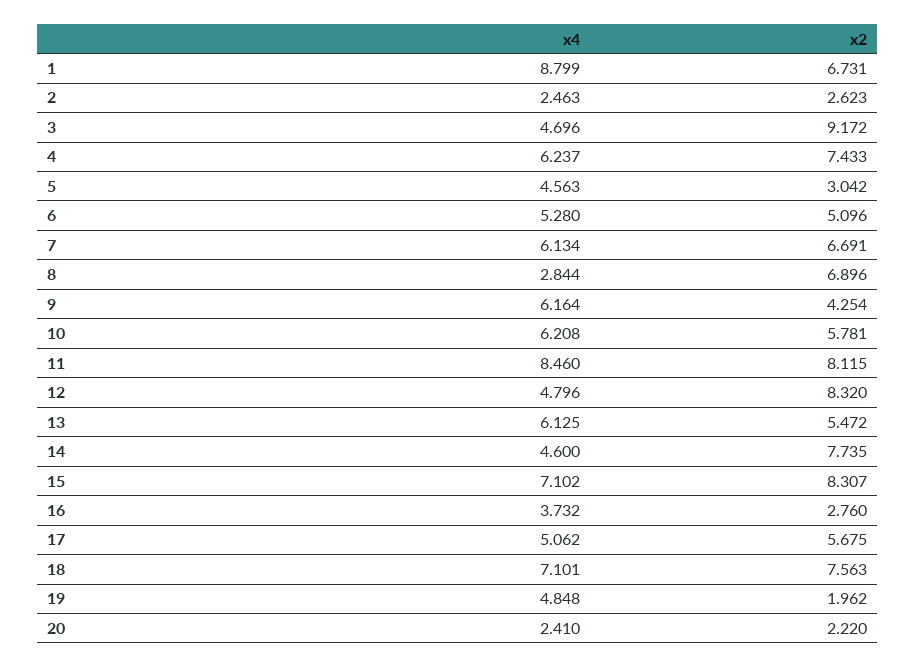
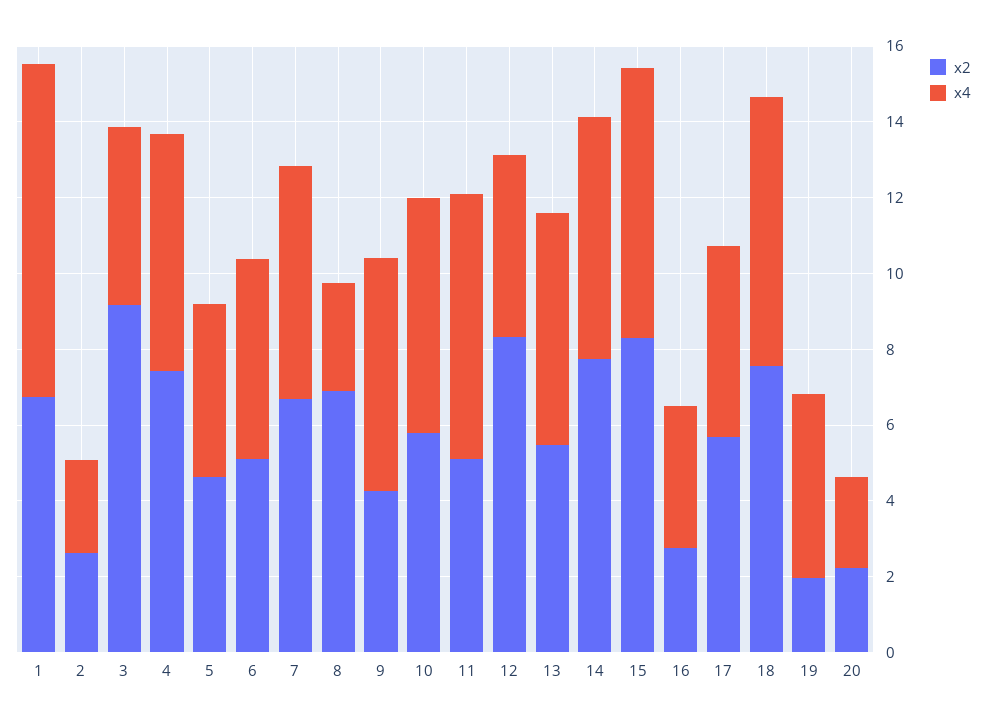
x2, 5: 3.042 -> 4.5
x4, 11: 8.46 -> 7
x2, 11: 8.115 -> 5
x4, 14: 4.6 -> 6.5

